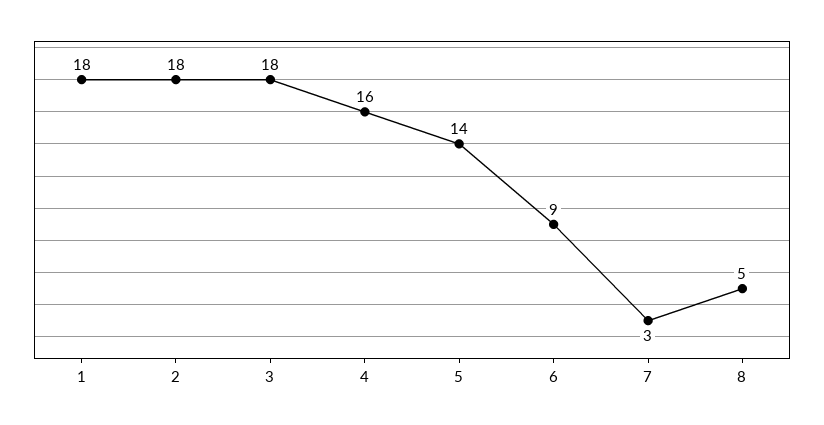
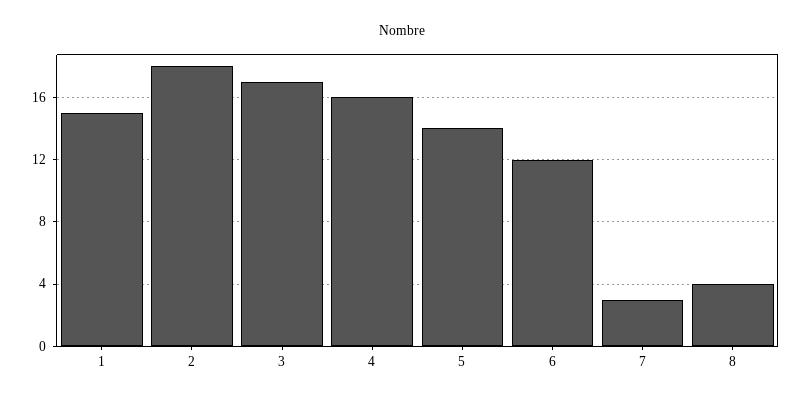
1: 18 -> 15
3: 18 -> 17
6: 9 -> 12
8: 5 -> 4

